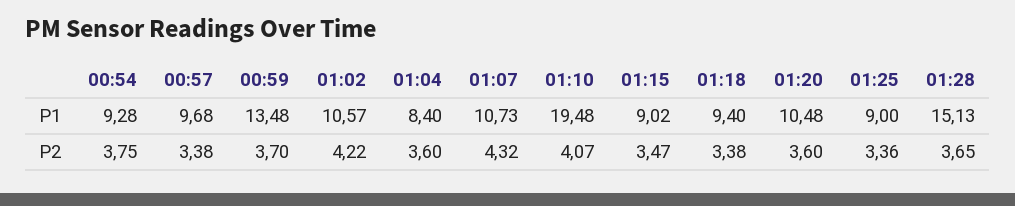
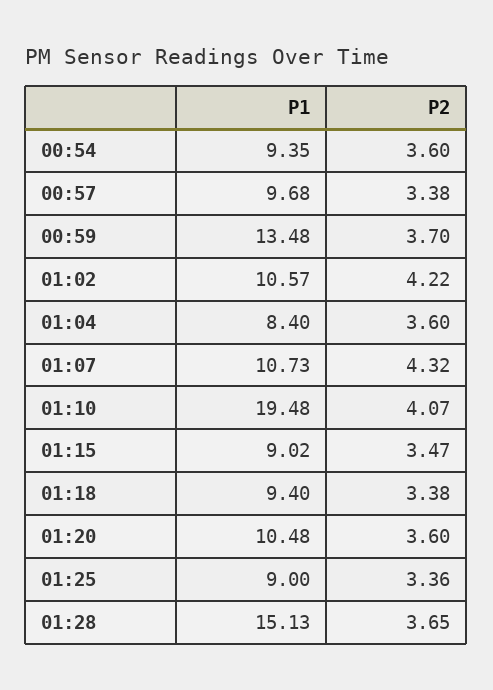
00:54, P1: 9.28 -> 9.35
00:54, P2: 3.75 -> 3.6

